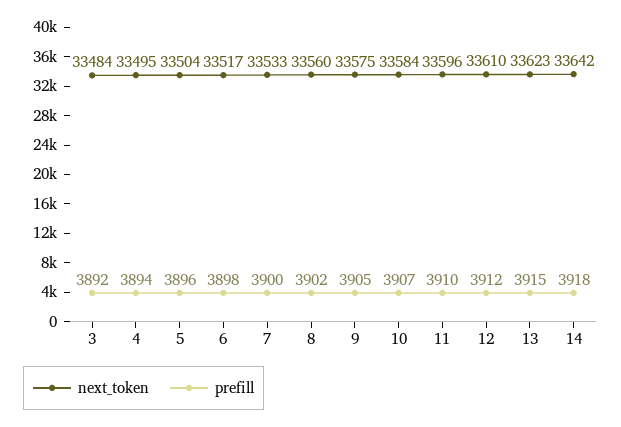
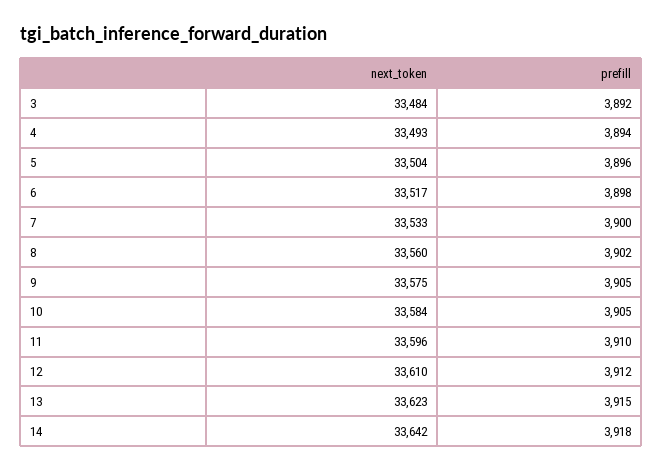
next_token, 4: 33495 -> 33493
prefill, 10: 3907 -> 3905

